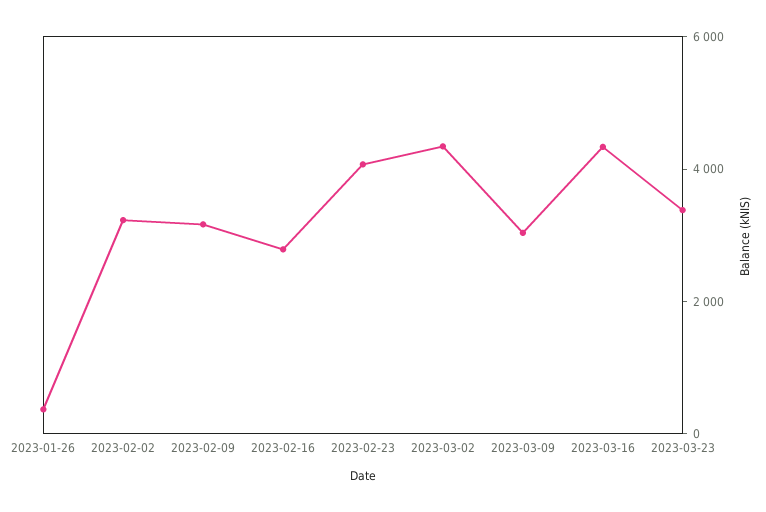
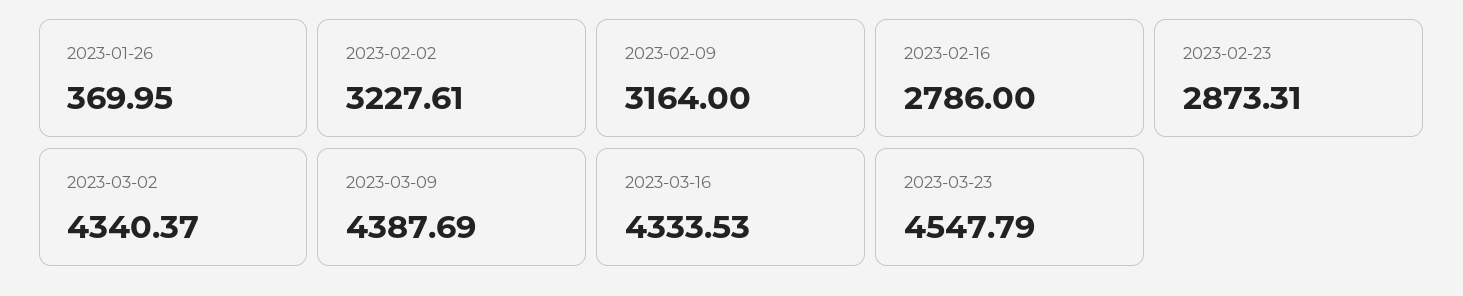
2023-02-23: 4000 -> 2873.31
2023-03-09: 3000 -> 4387.69
2023-03-23: 3500 -> 4547.79

